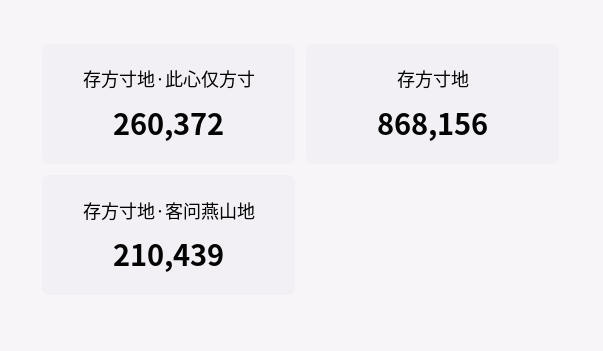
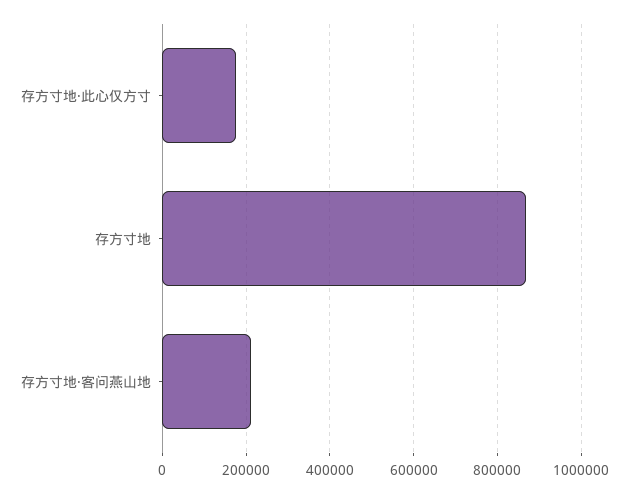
存方寸地·此心仅方寸: 260372 -> 180000

